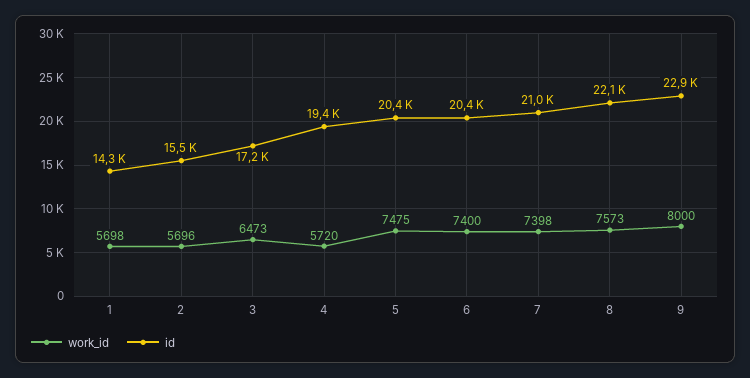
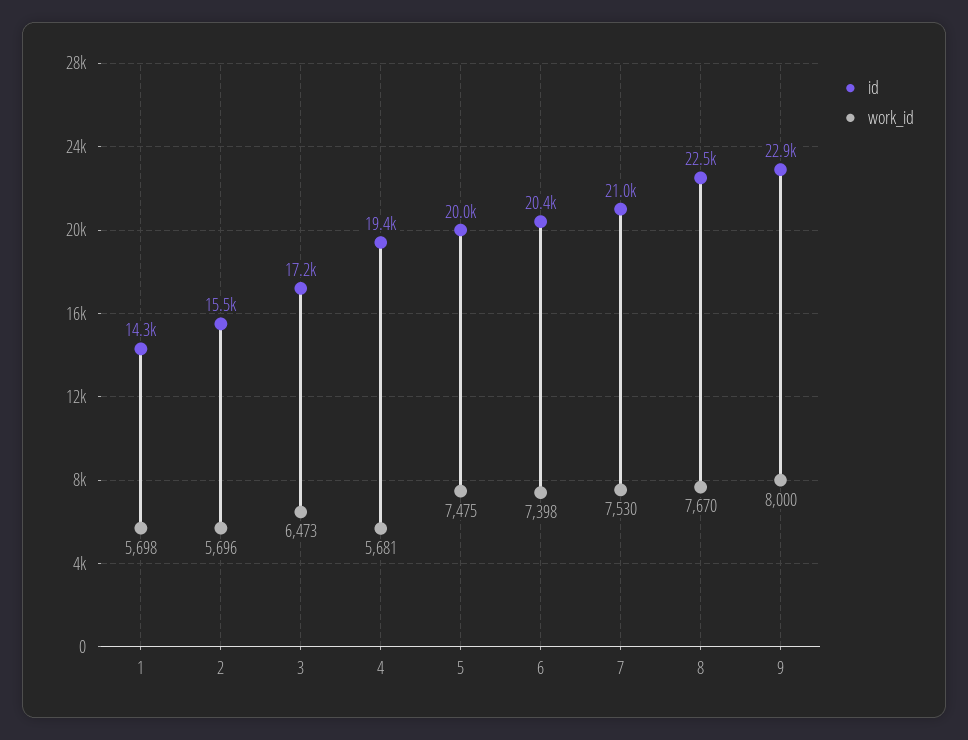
work_id, 4: 5720 -> 5681
id, 5: 20400 -> 20000
work_id, 6: 7400 -> 7398
work_id, 7: 7398 -> 7530
work_id, 8: 7573 -> 7670
id, 8: 22100 -> 22500

